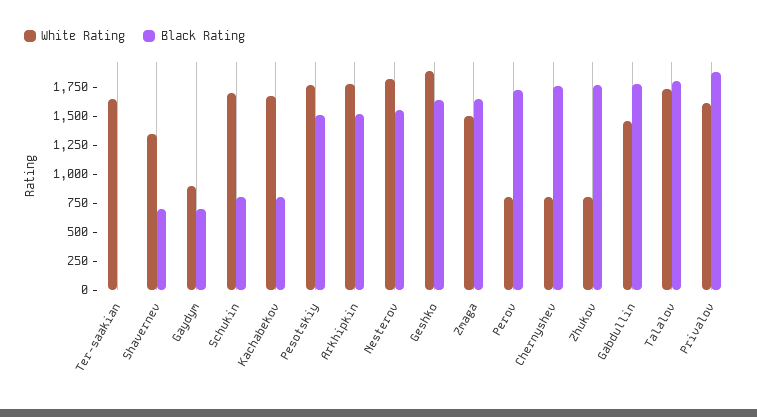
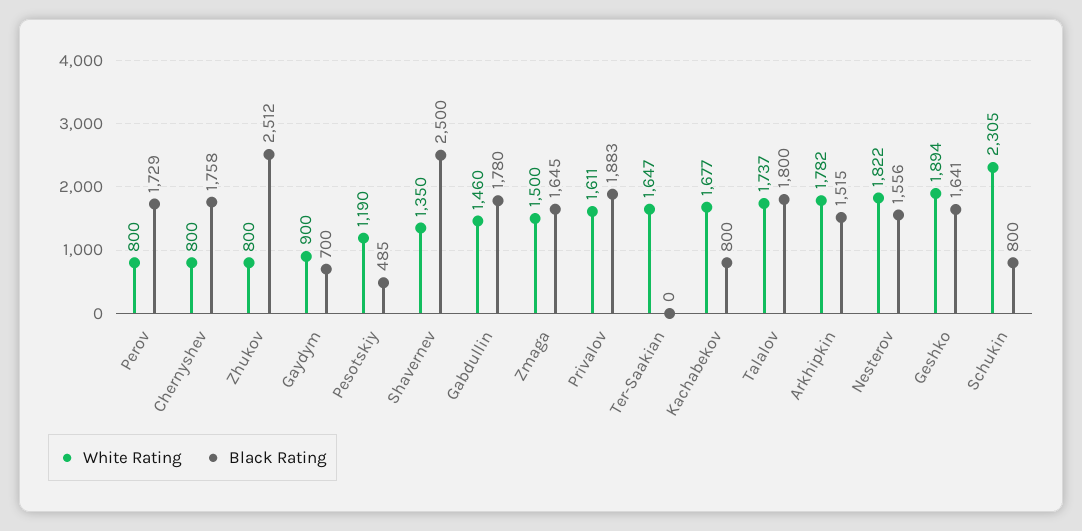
Black Rating, Shavernev: 750 -> 2500
White Rating, Schukin: 1750 -> 2305
White Rating, Pesotskiy: 1750 -> 1190
Black Rating, Pesotskiy: 1500 -> 485
Black Rating, Zhukov: 1750 -> 2512

